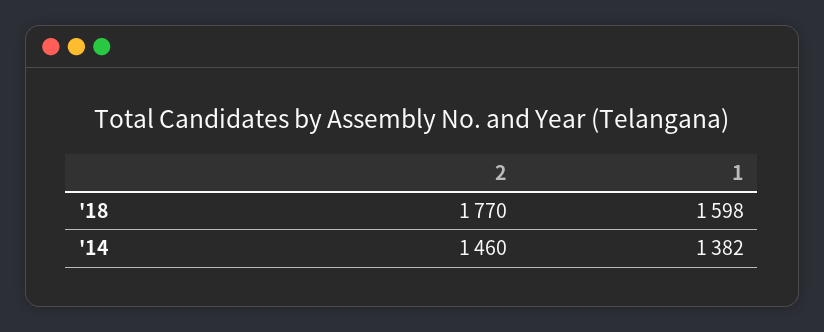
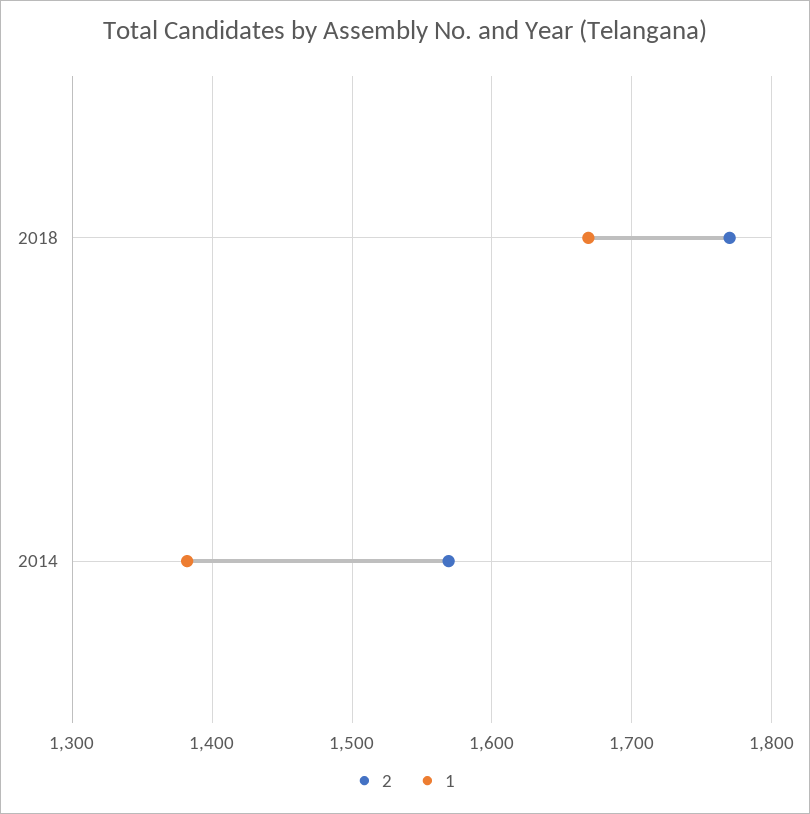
1, '18: 1598 -> 1670
2, '14: 1460 -> 1570

